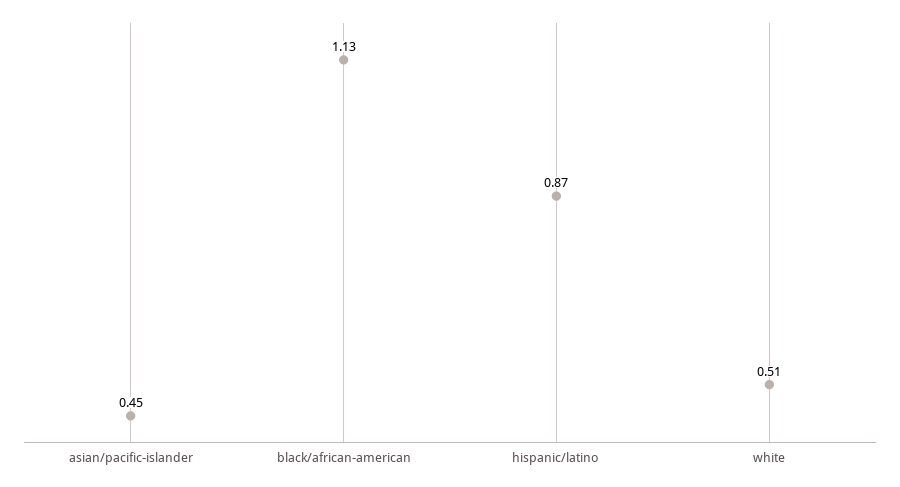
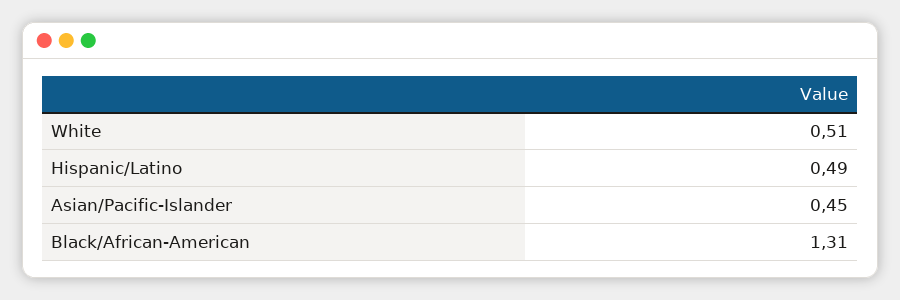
black/african-american: 1.13 -> 1.31
hispanic/latino: 0.87 -> 0.49

